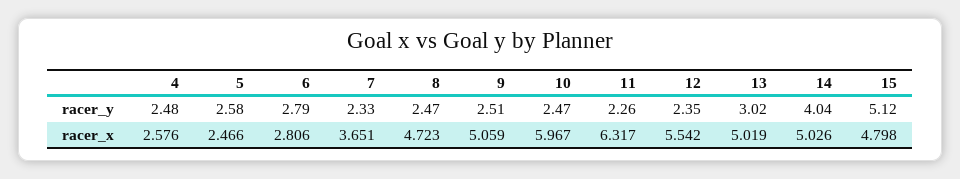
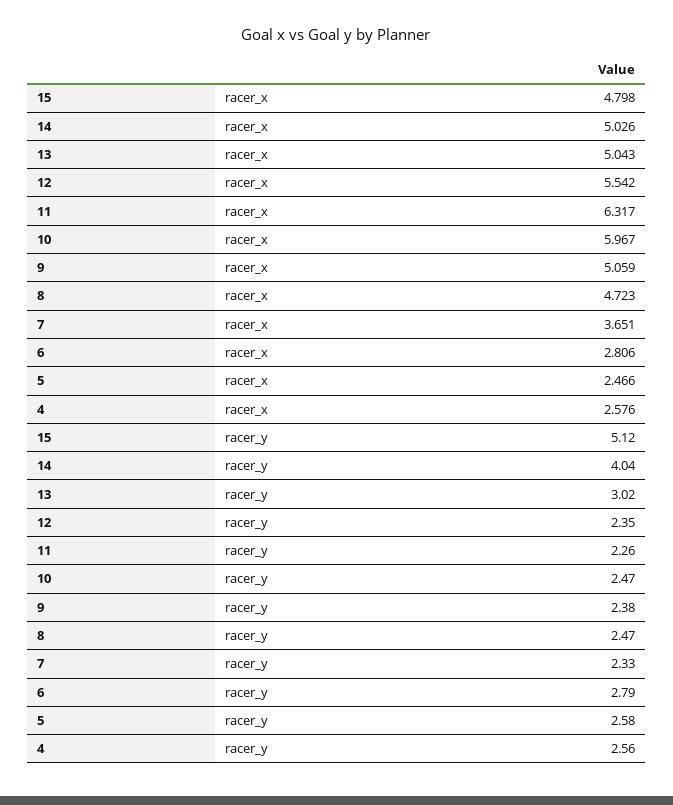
4, racer_y: 2.48 -> 2.56
9, racer_y: 2.51 -> 2.38
13, racer_x: 5.019 -> 5.043

